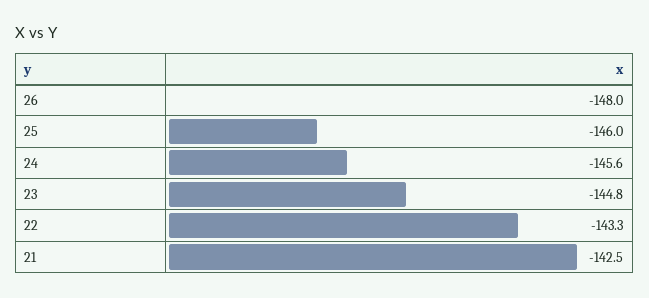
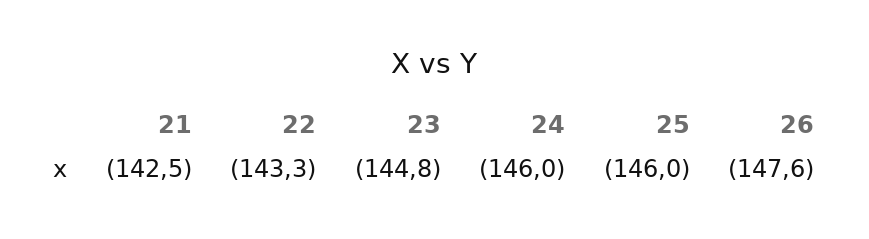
26: -148 -> -147.6
24: -145.6 -> -146

